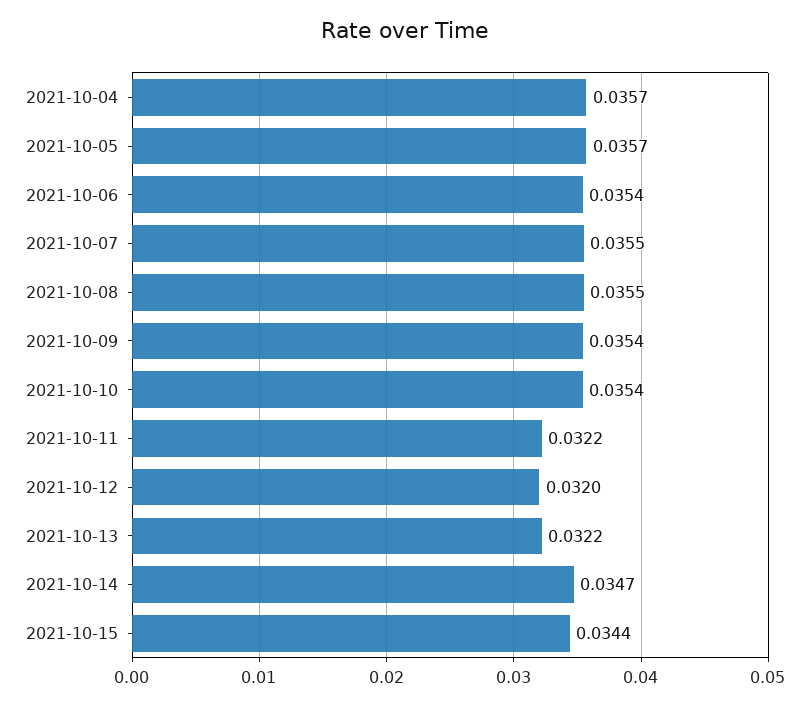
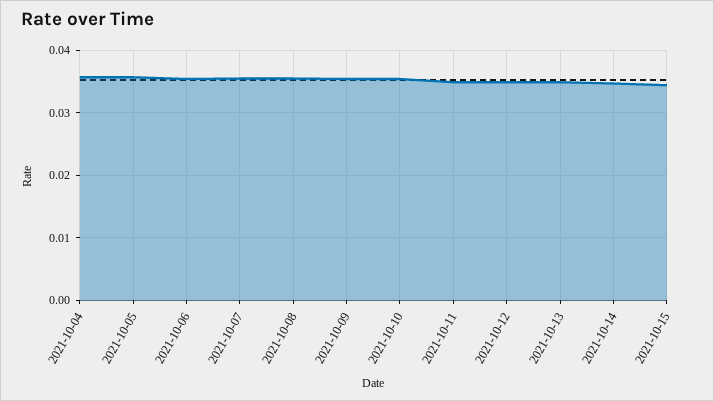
2021-10-11: 0.0322 -> 0.035
2021-10-12: 0.032 -> 0.035
2021-10-13: 0.0322 -> 0.035

